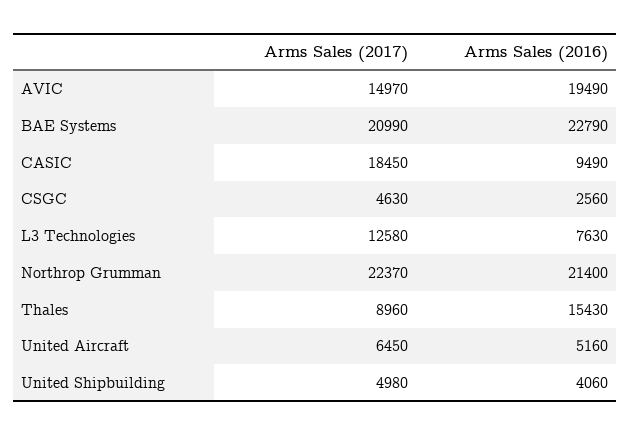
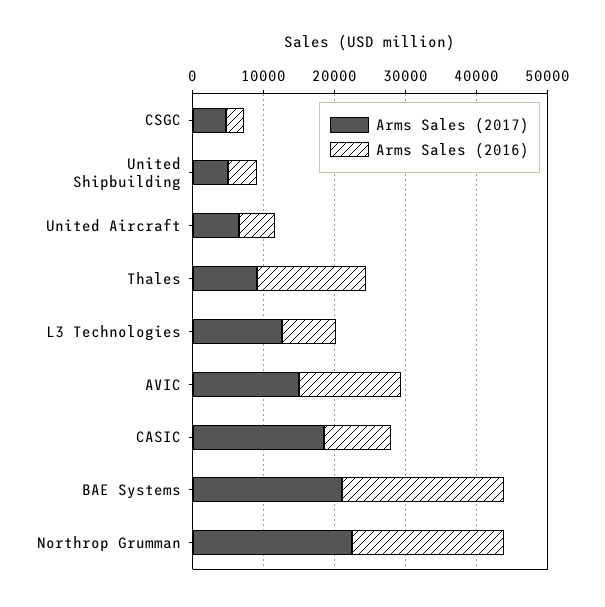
Arms Sales (2016), AVIC: 19490 -> 14000

